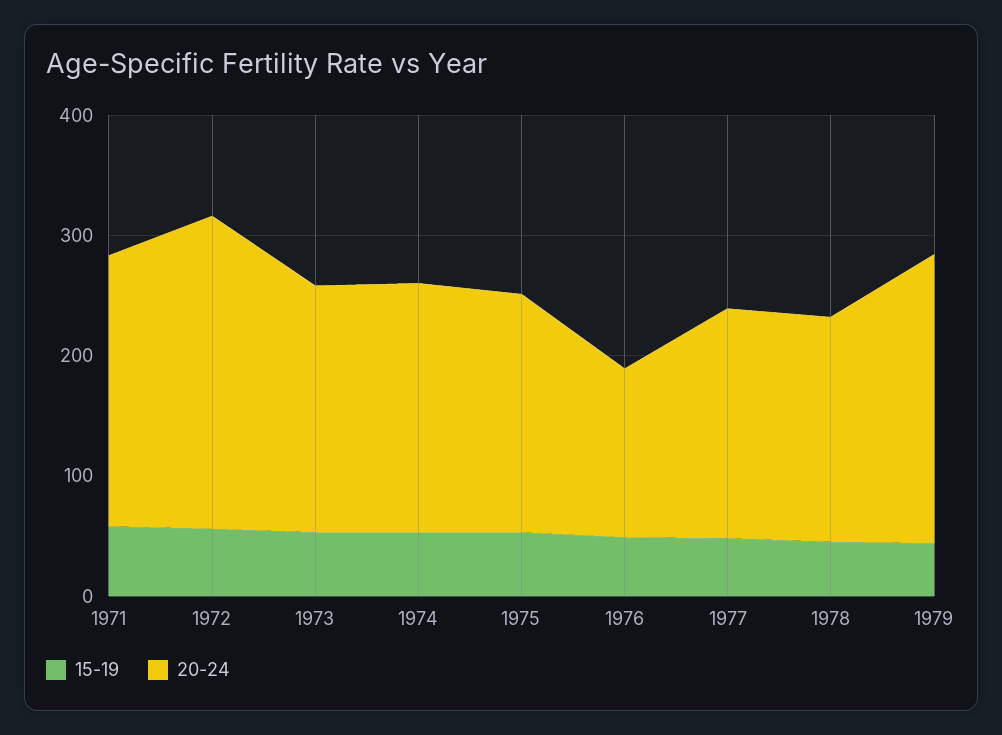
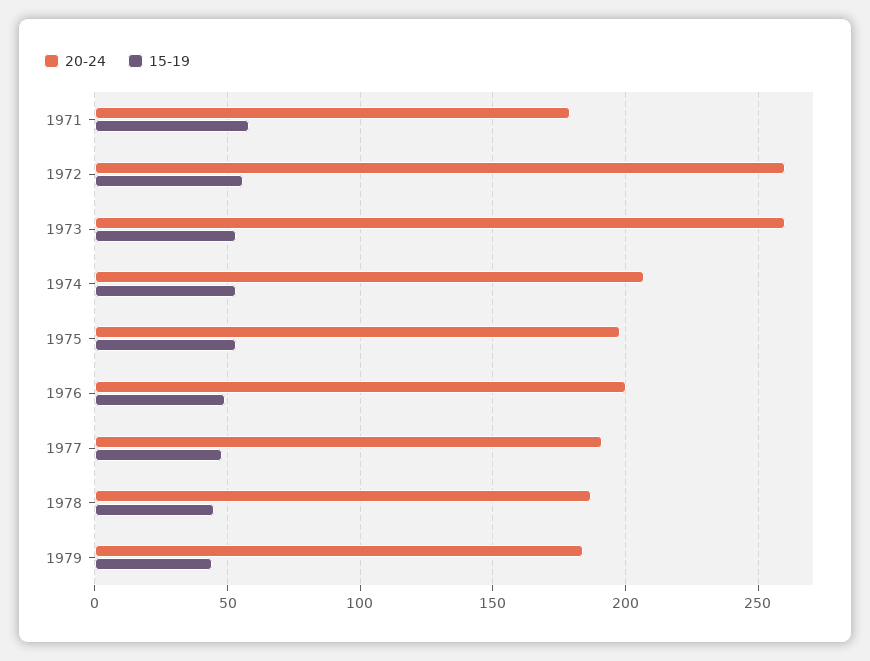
20-24, 1971: 220 -> 180
20-24, 1973: 200 -> 260
20-24, 1976: 140 -> 200
20-24, 1979: 240 -> 185

